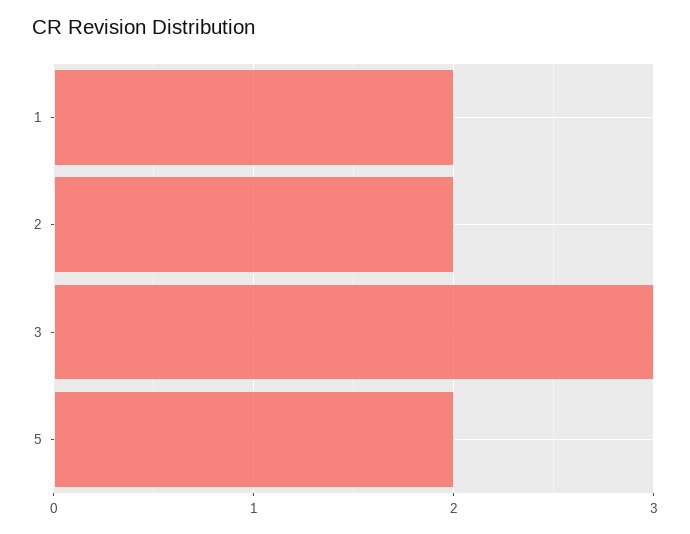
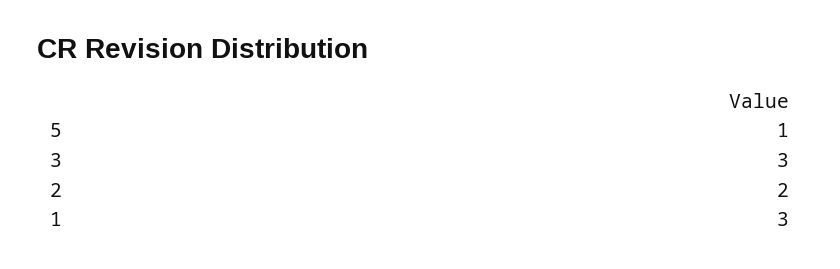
1: 2 -> 3
5: 2 -> 1

